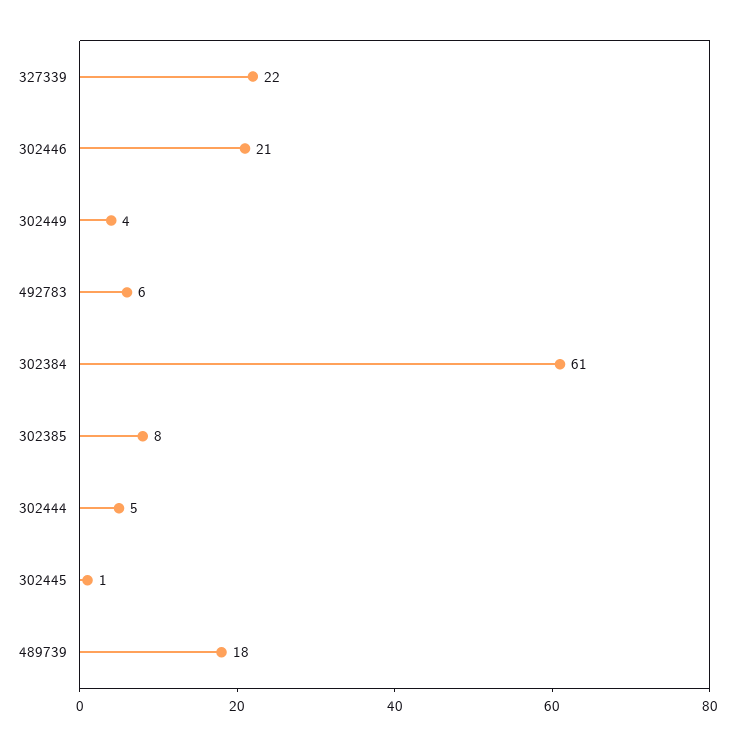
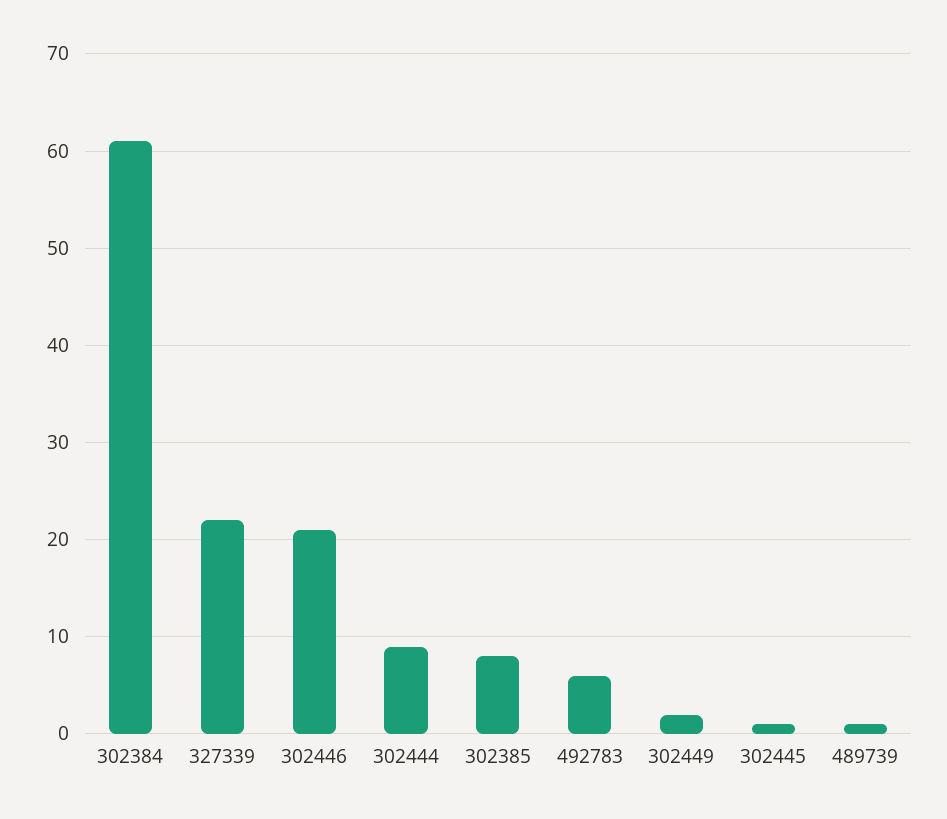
302449: 4 -> 2
302444: 5 -> 9
489739: 18 -> 1

